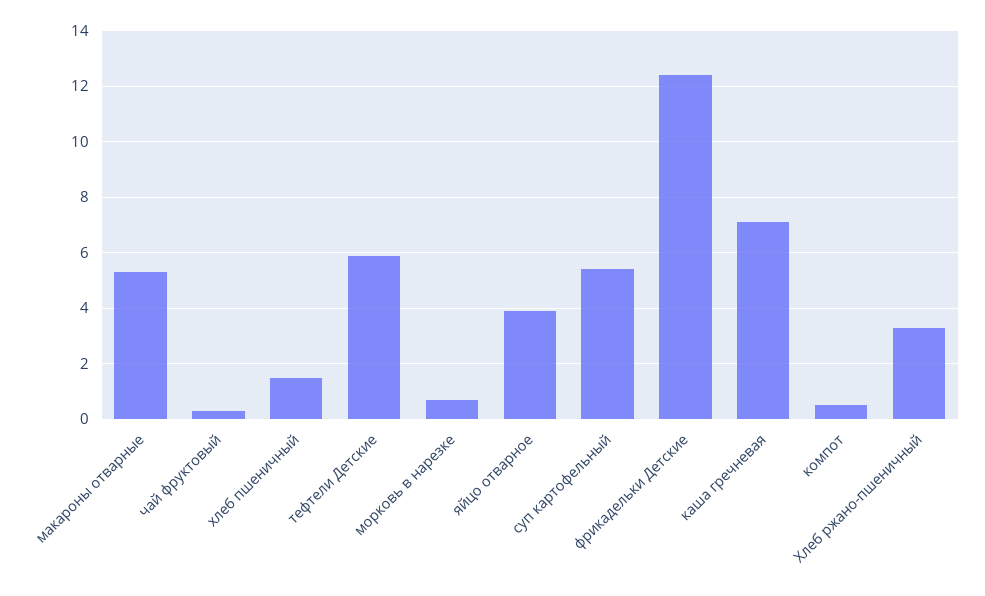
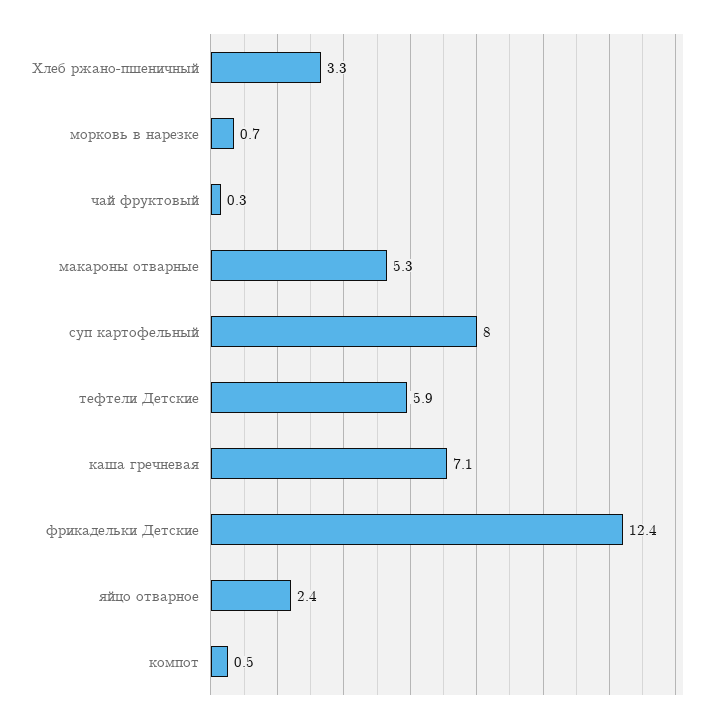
хлеб пшеничный: 1.5 -> none
яйцо отварное: 4 -> 2.4
суп картофельный: 5.5 -> 8

